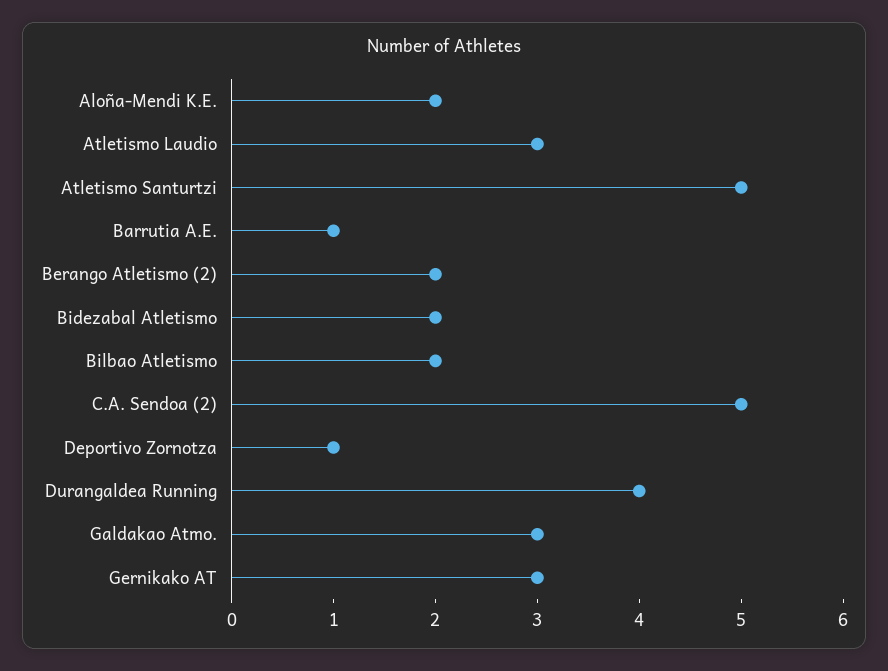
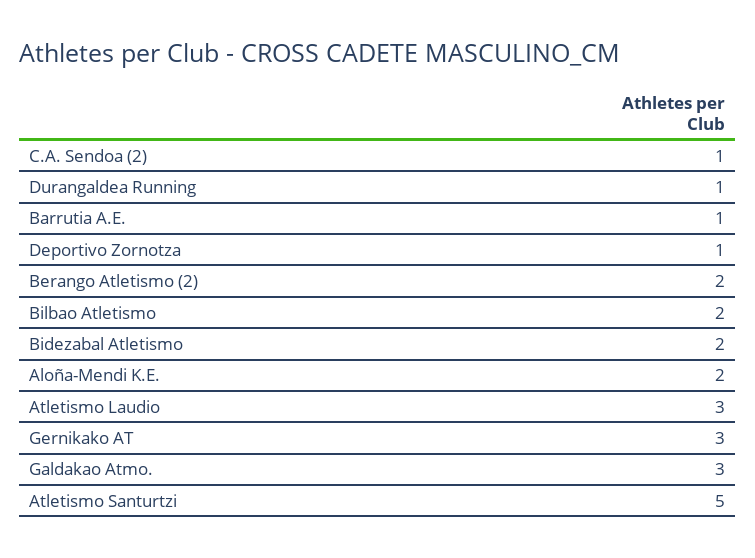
C.A. Sendoa (2): 5 -> 1
Durangaldea Running: 4 -> 1

